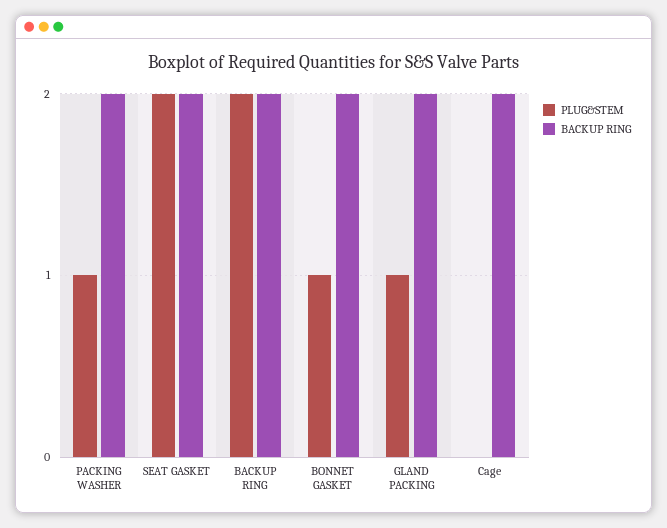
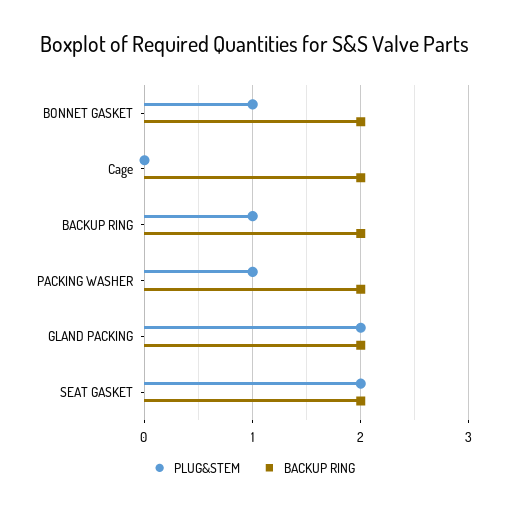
PLUG&STEM, BACKUP RING: 2 -> 1
PLUG&STEM, GLAND PACKING: 1 -> 2

